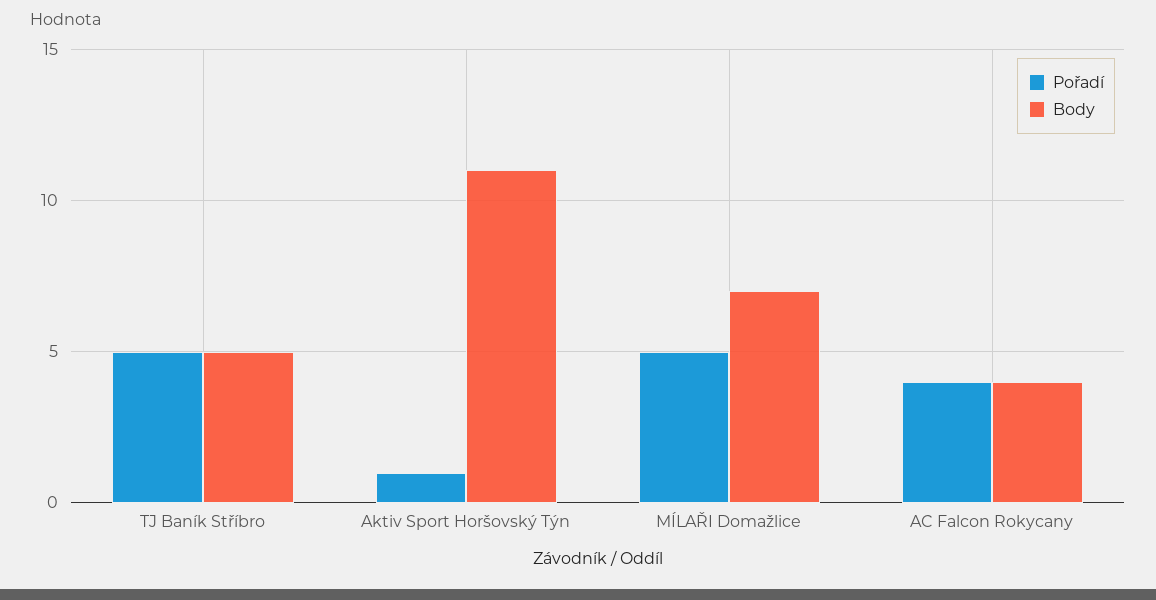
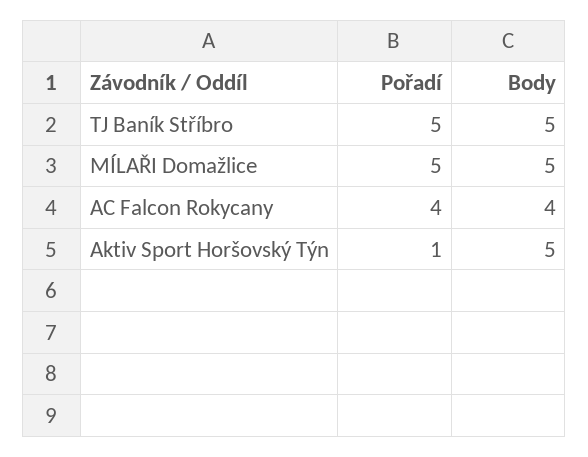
Body, Aktiv Sport Horšovský Týn: 11 -> 5
Body, MÍLAŘI Domažlice: 7 -> 5

